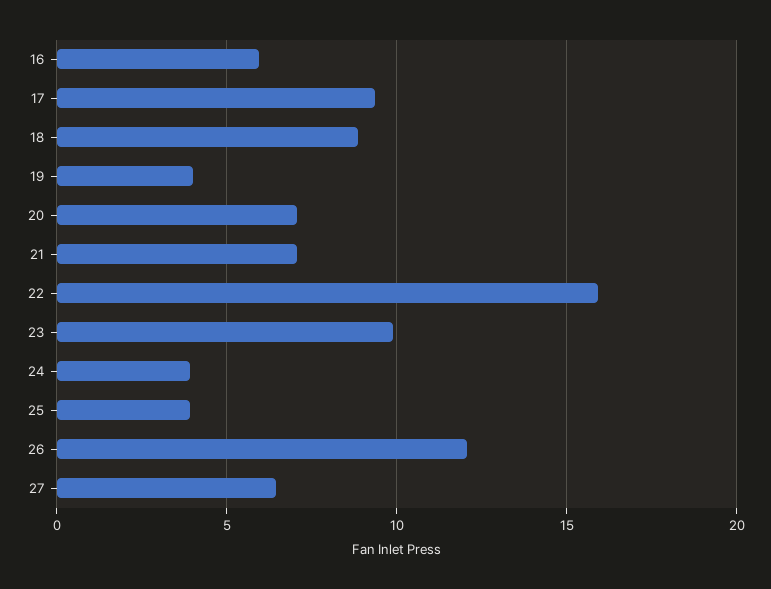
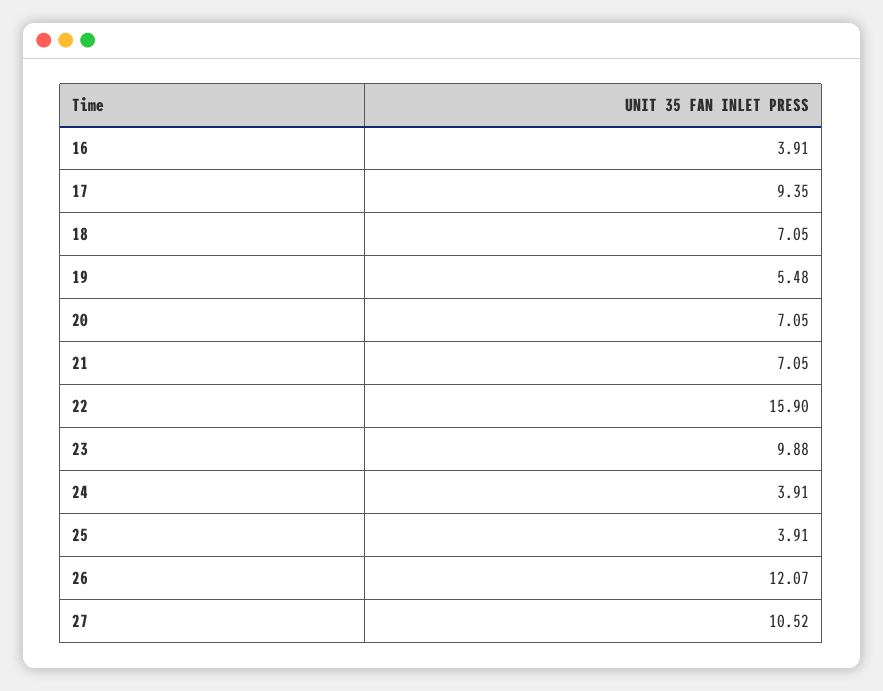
16: 6 -> 3.91
18: 9 -> 7.05
19: 4 -> 5.48
27: 6.5 -> 10.52

